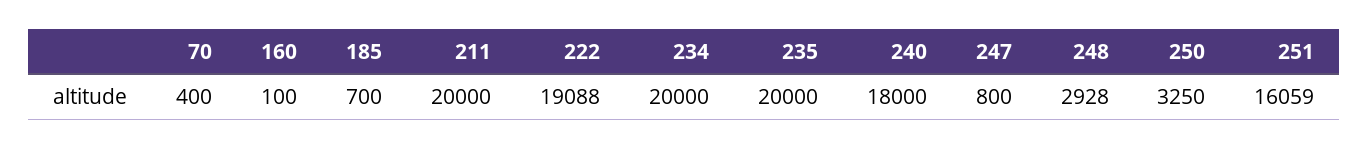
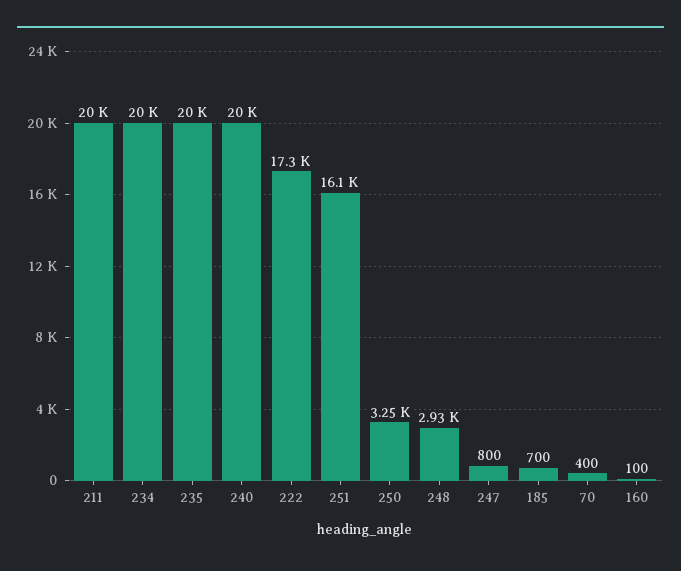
222: 19088 -> 17300
240: 18000 -> 20000

